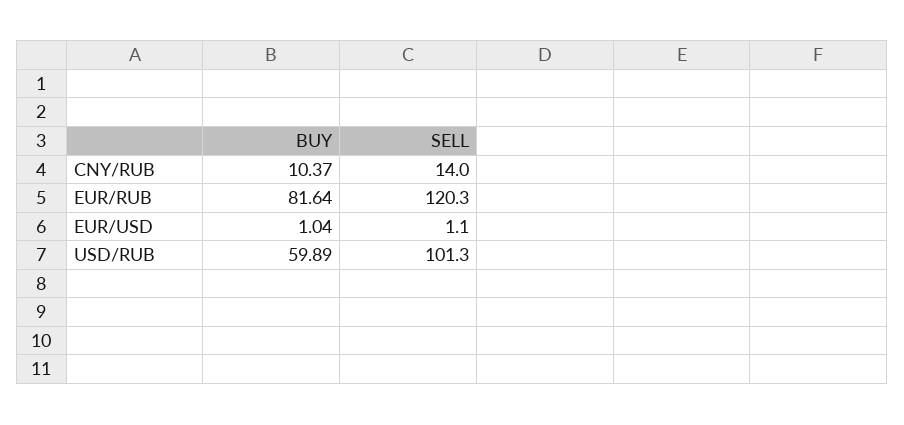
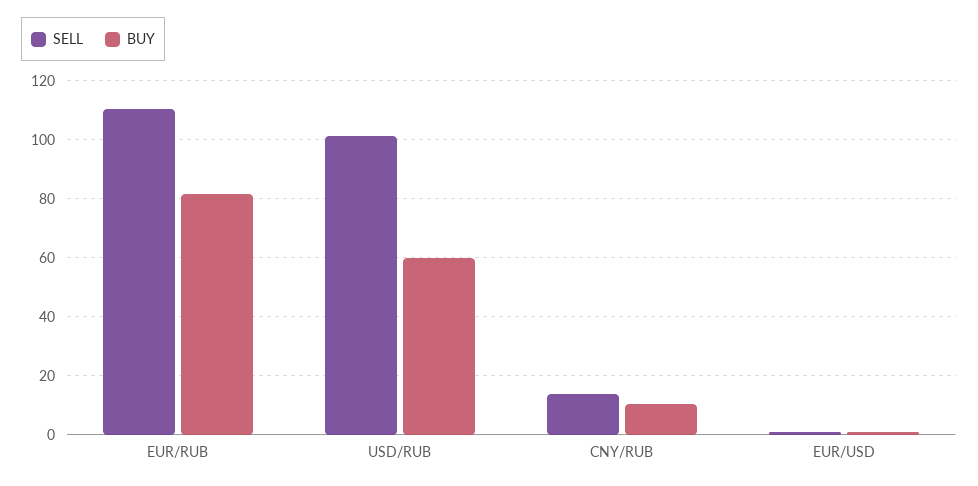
SELL, EUR/RUB: 120.3 -> 110

